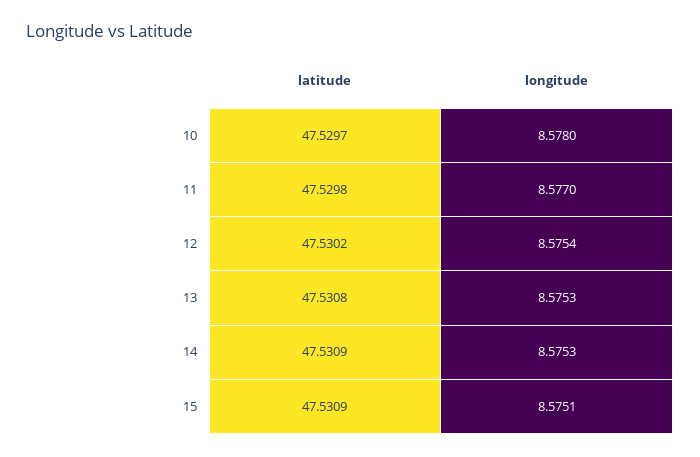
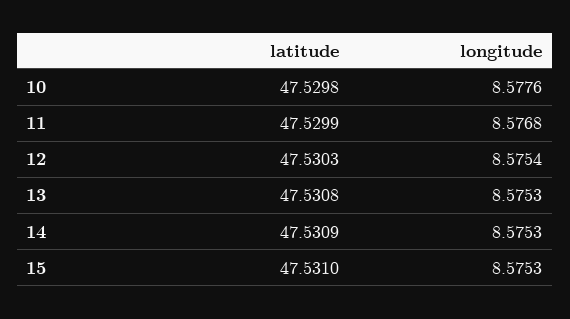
latitude, 10: 47.5297 -> 47.5298
longitude, 10: 8.578 -> 8.5776
latitude, 11: 47.5298 -> 47.5299
longitude, 11: 8.577 -> 8.5768
latitude, 12: 47.5302 -> 47.5303
latitude, 15: 47.5309 -> 47.531
longitude, 15: 8.5751 -> 8.5753

